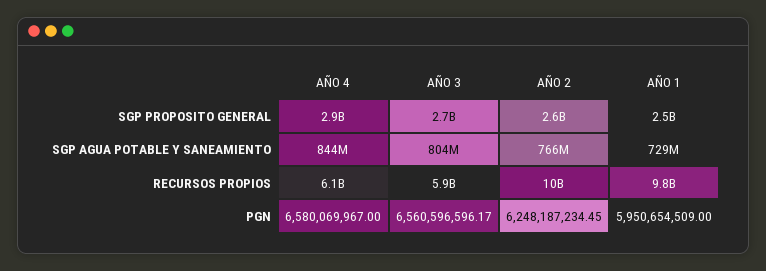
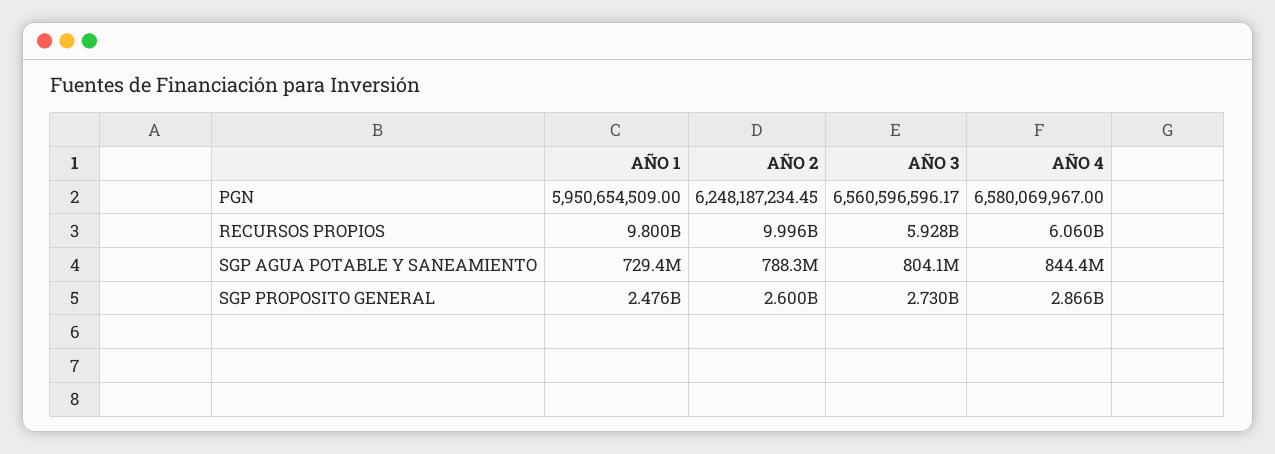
AÑO 2, SGP AGUA POTABLE Y SANEAMIENTO: 766000000 -> 788300000

